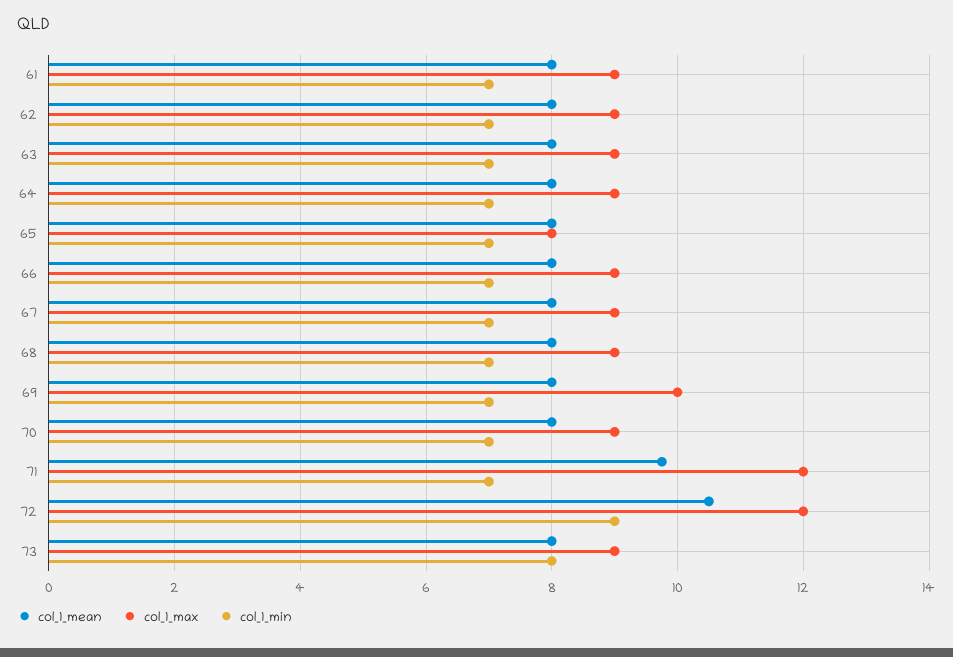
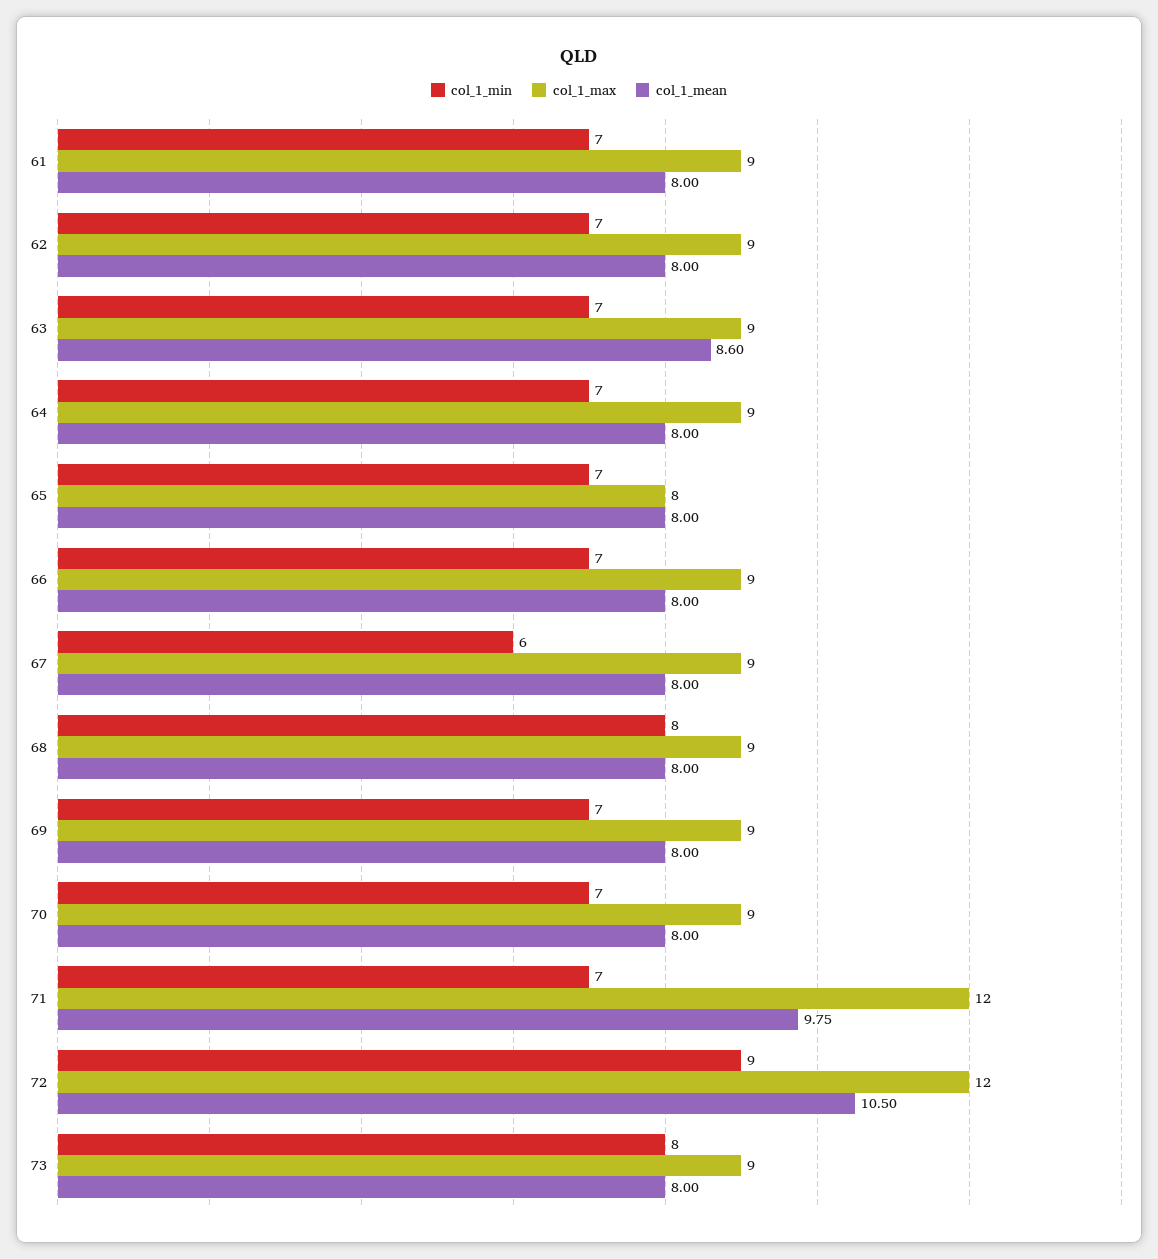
col_1_mean, 63: 8 -> 8.6
col_1_min, 67: 7 -> 6
col_1_min, 68: 7 -> 8
col_1_max, 69: 10 -> 9

